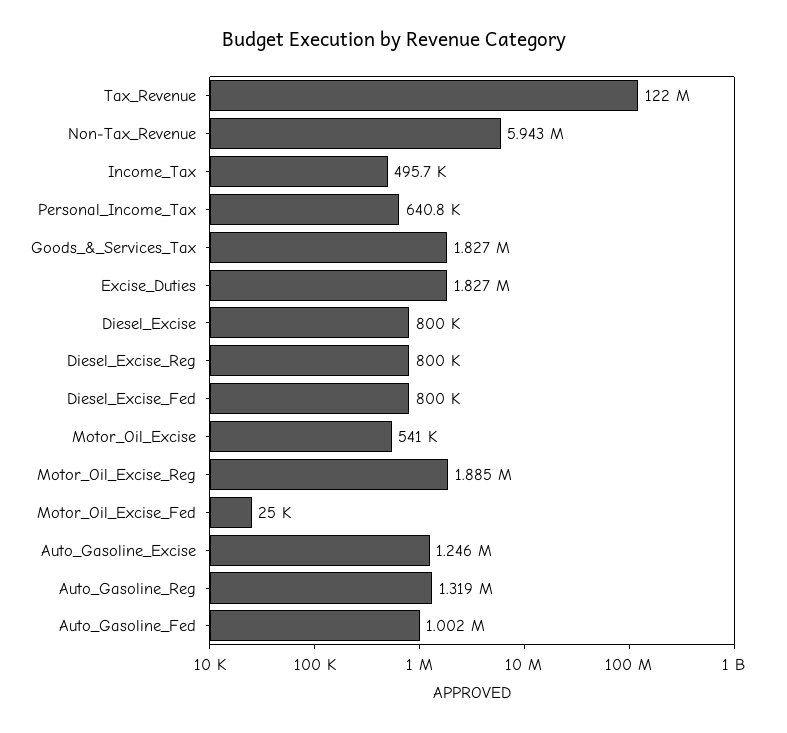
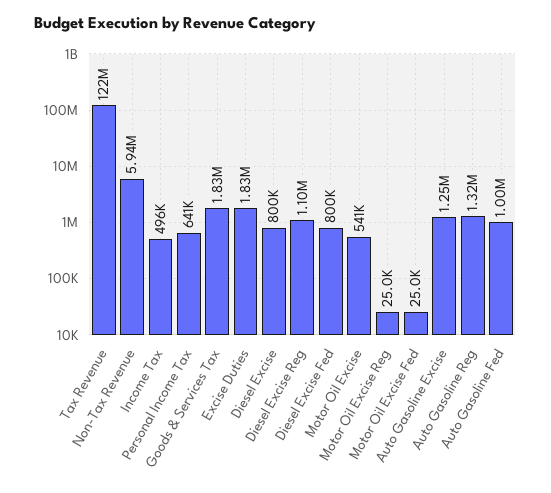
Diesel_Excise_Reg: 800000 -> 1100000
Motor_Oil_Excise_Reg: 1885000 -> 25000

